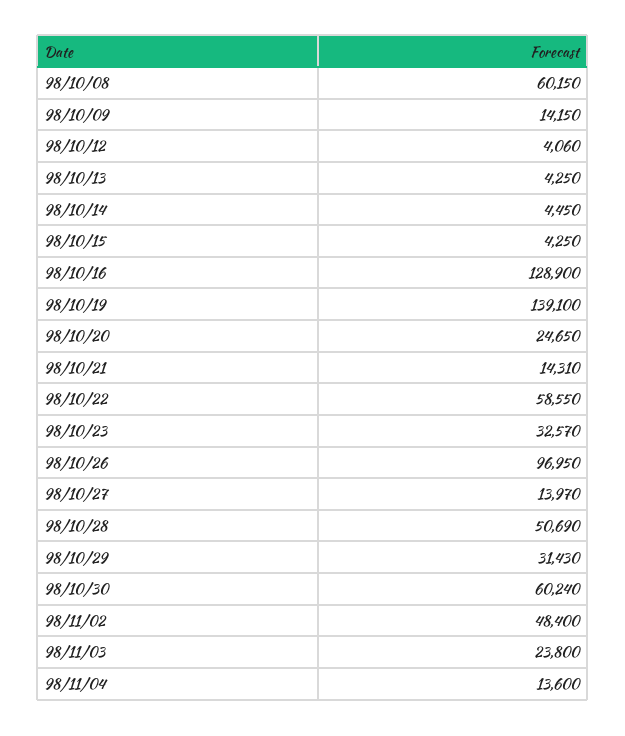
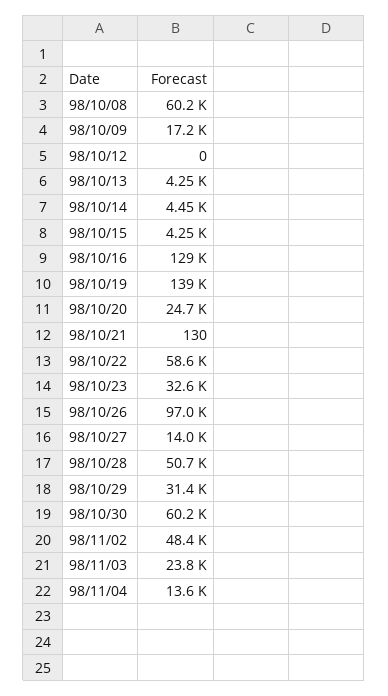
98/10/09: 14150 -> 17200
98/10/12: 4060 -> 0
98/10/21: 14310 -> 130

